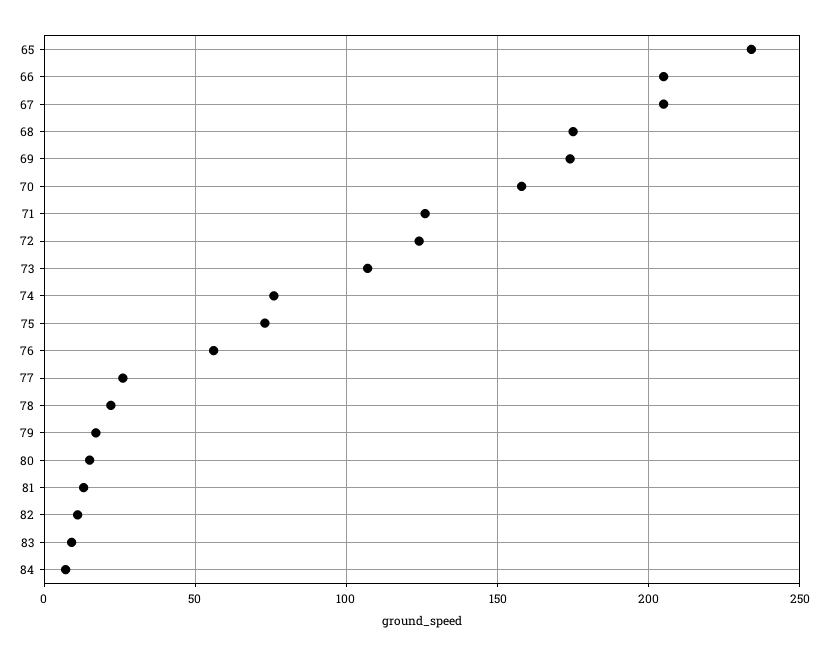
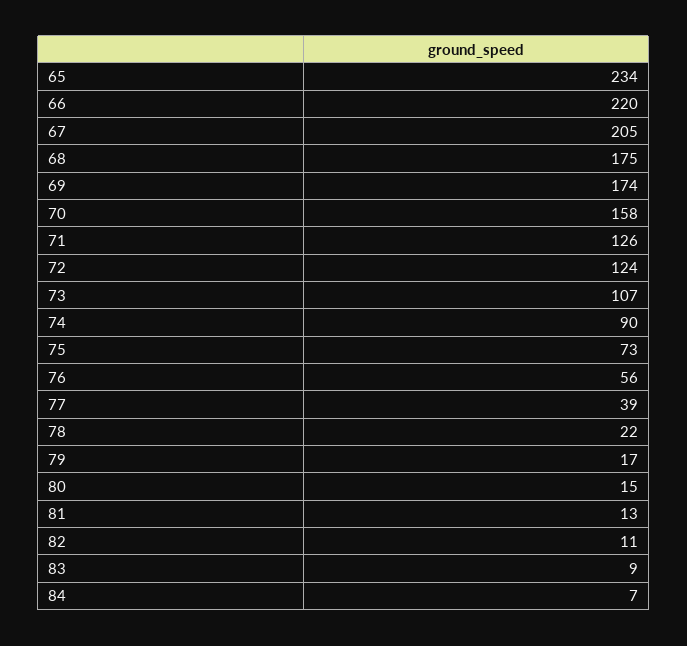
66: 205 -> 220
74: 75 -> 90
77: 25 -> 39

